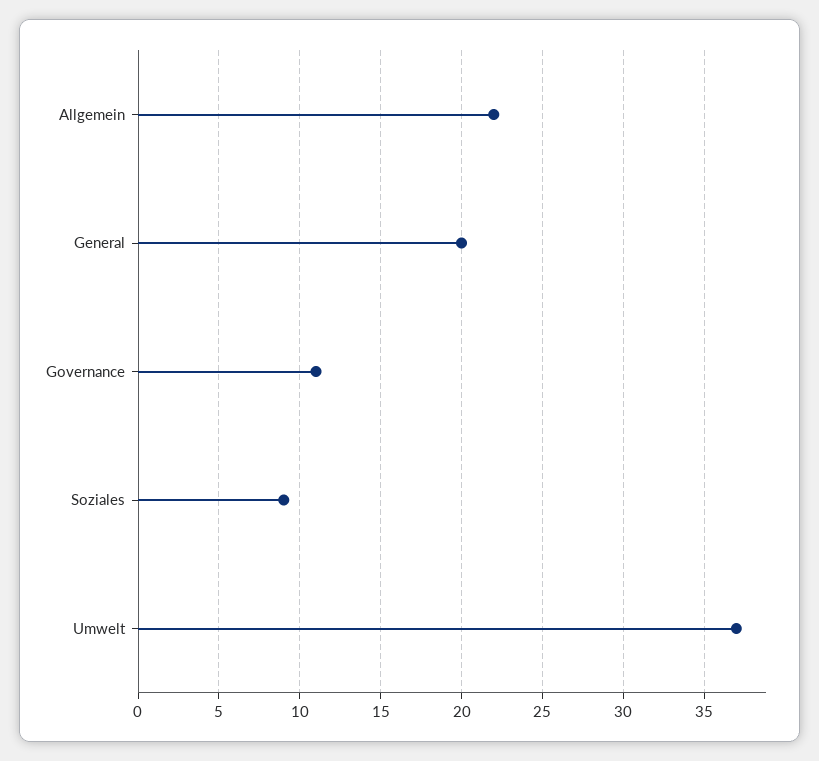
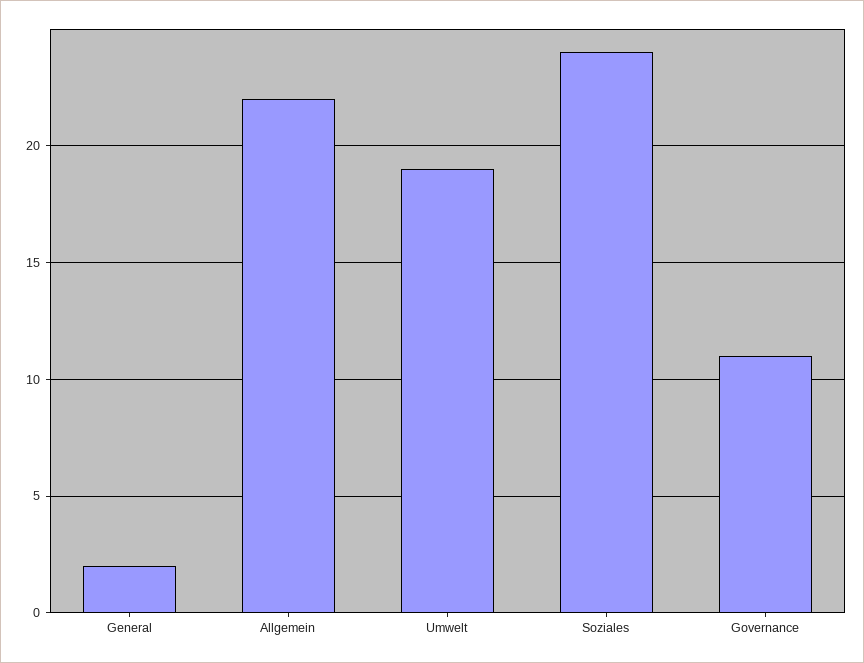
General: 20 -> 2
Soziales: 9 -> 24
Umwelt: 37 -> 19

